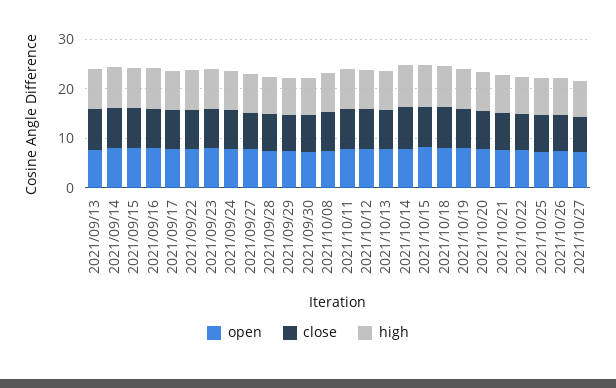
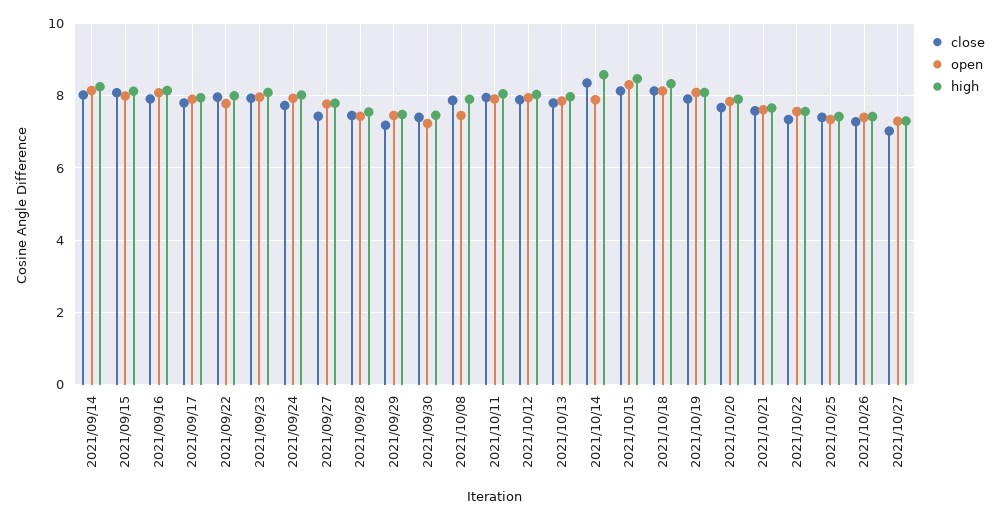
open, 2021/09/13: 8 -> none
close, 2021/09/13: 8 -> none
high, 2021/09/13: 8 -> none

